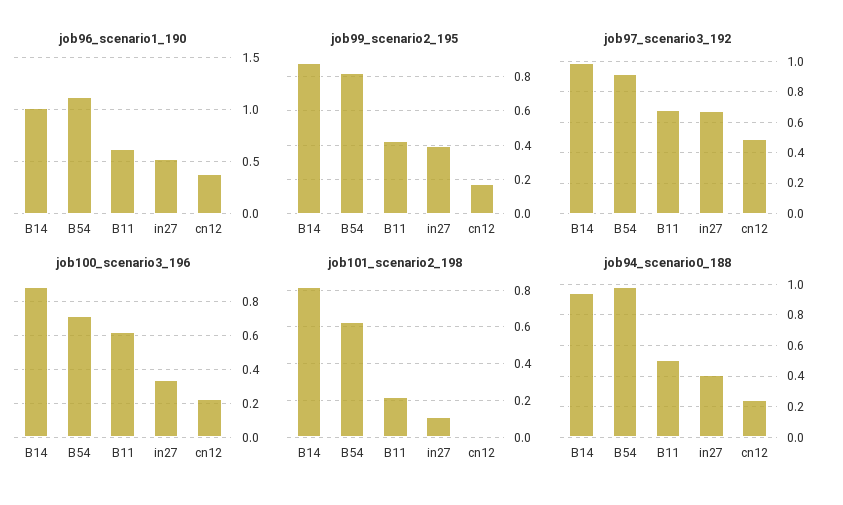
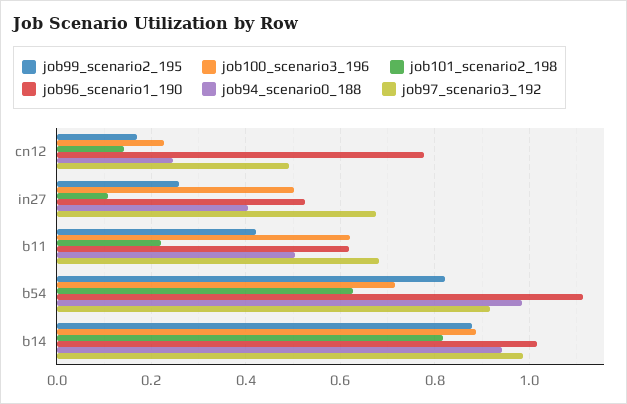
job96_scenario1_190, cn12: 0.4 -> 0.78
job99_scenario2_195, in27: 0.4 -> 0.26
job100_scenario3_196, in27: 0.35 -> 0.5
job101_scenario2_198, cn12: 0 -> 0.14

